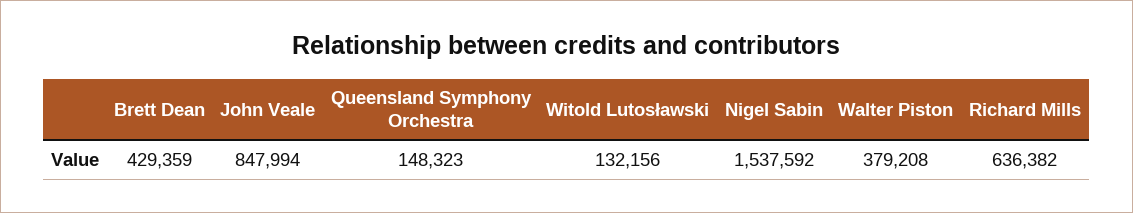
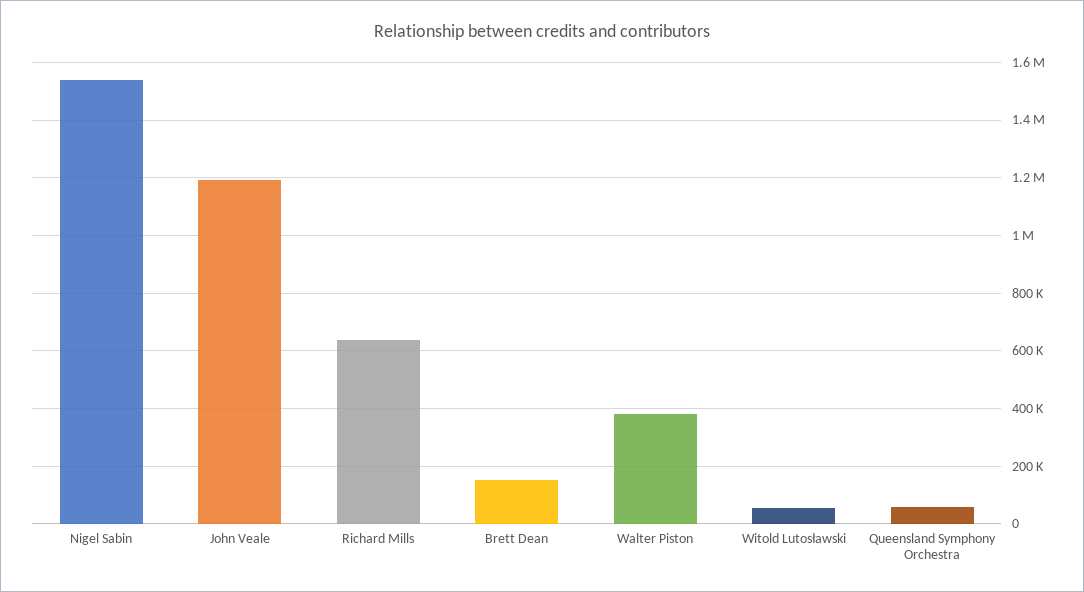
Brett Dean: 429359 -> 150000
John Veale: 847994 -> 1200000
Queensland Symphony Orchestra: 148323 -> 50000
Witold Lutosławski: 132156 -> 50000

